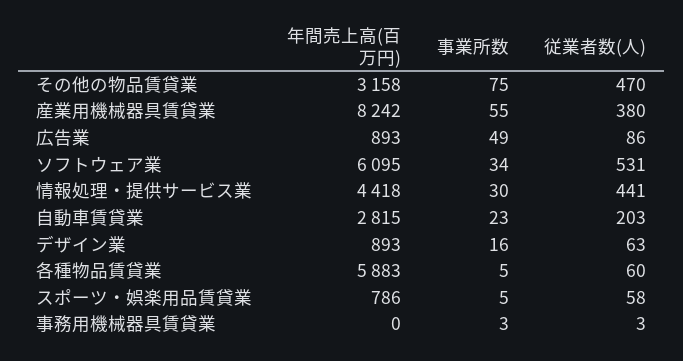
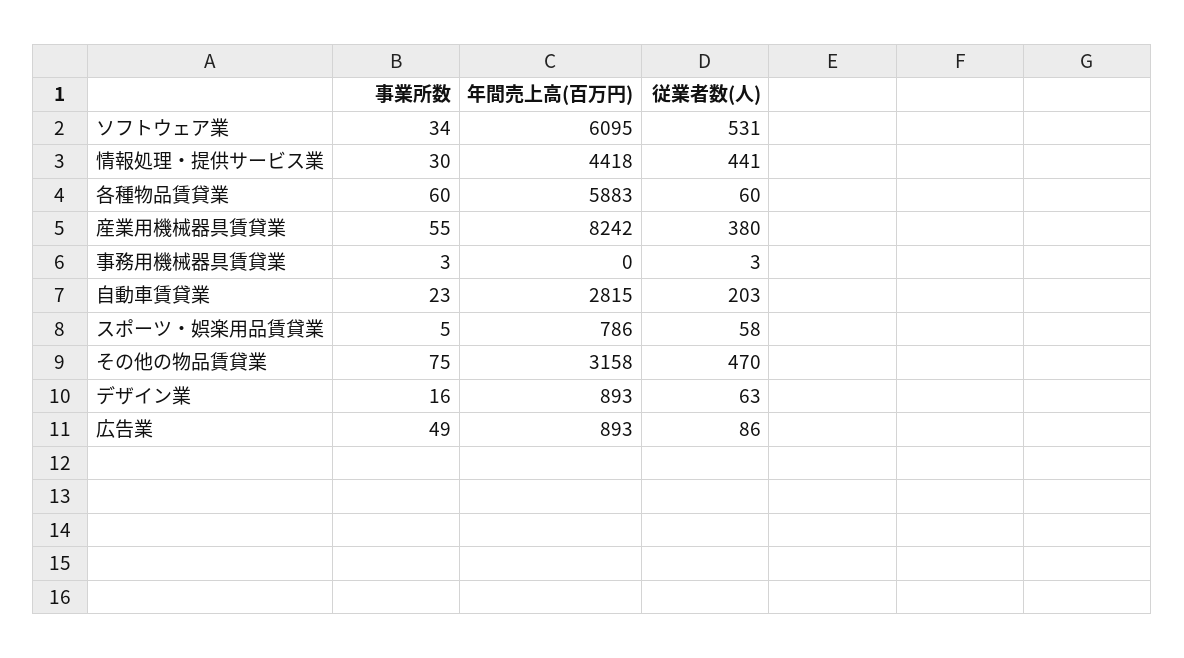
事業所数, 各種物品賃貸業: 5 -> 60

